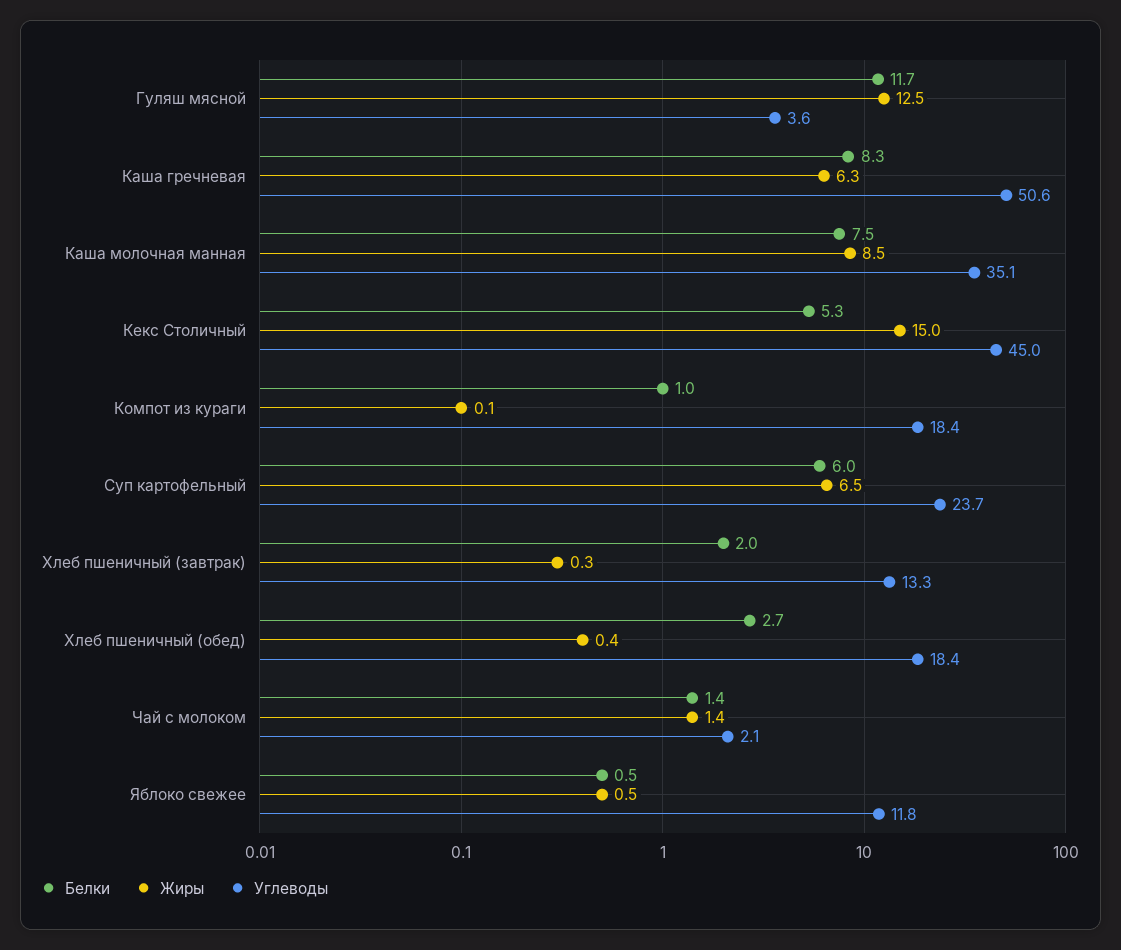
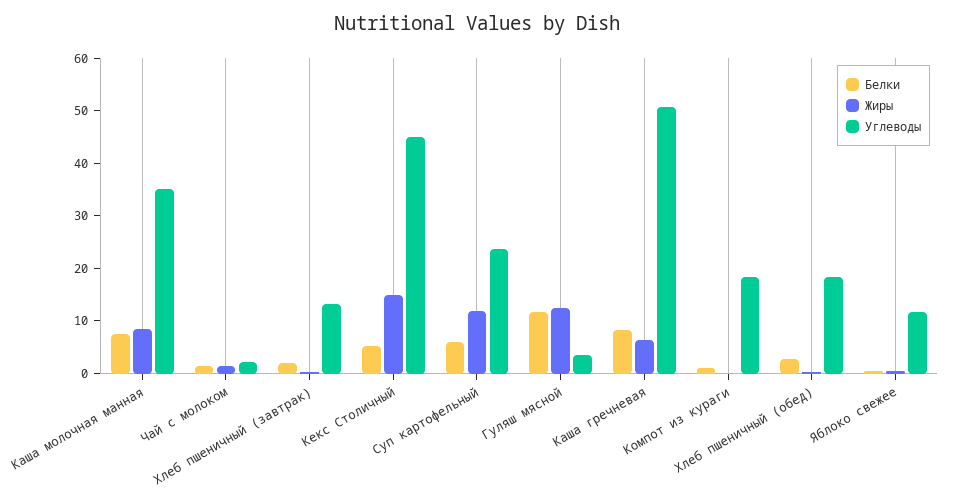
Жиры, Суп картофельный: 6.5 -> 12

